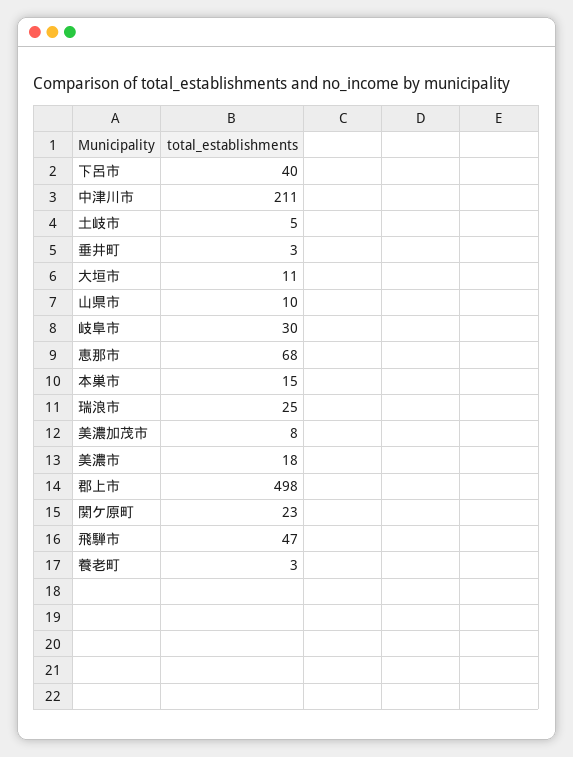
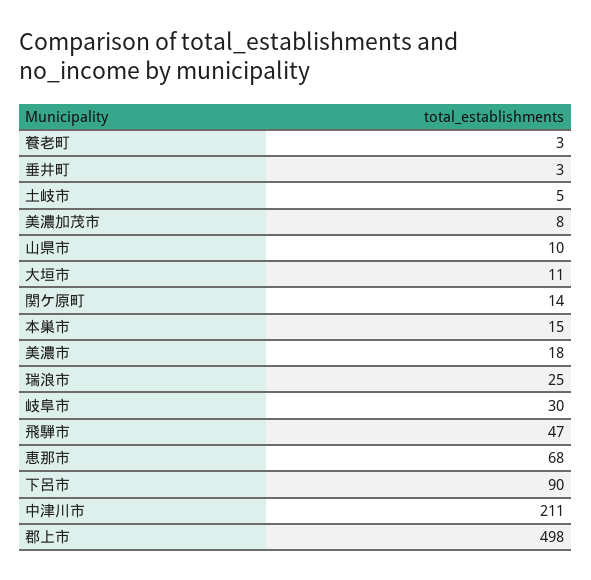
下呂市: 40 -> 90
関ケ原町: 23 -> 14

